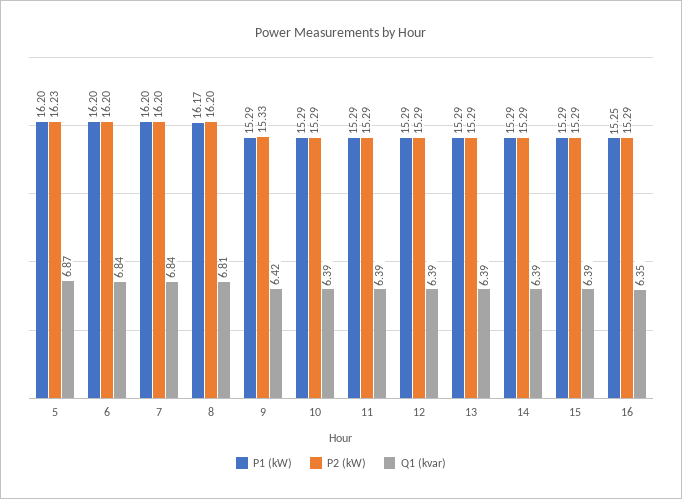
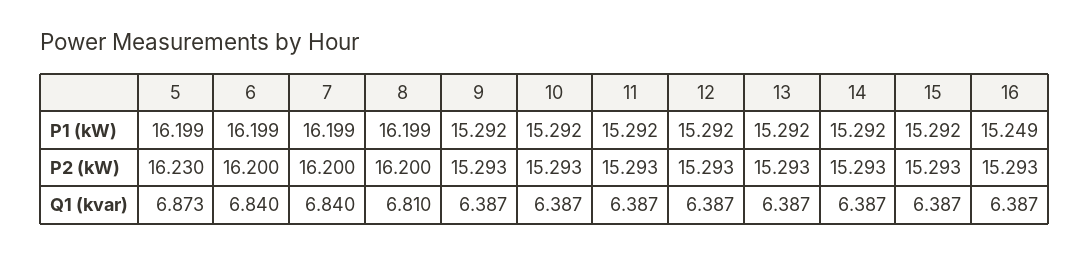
P1 (kW), 8: 16.17 -> 16.199
P2 (kW), 9: 15.33 -> 15.293
Q1 (kvar), 9: 6.42 -> 6.387
Q1 (kvar), 16: 6.35 -> 6.387

